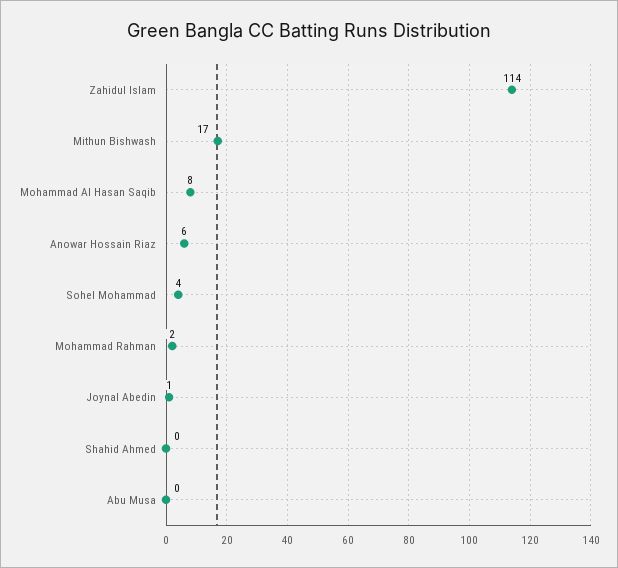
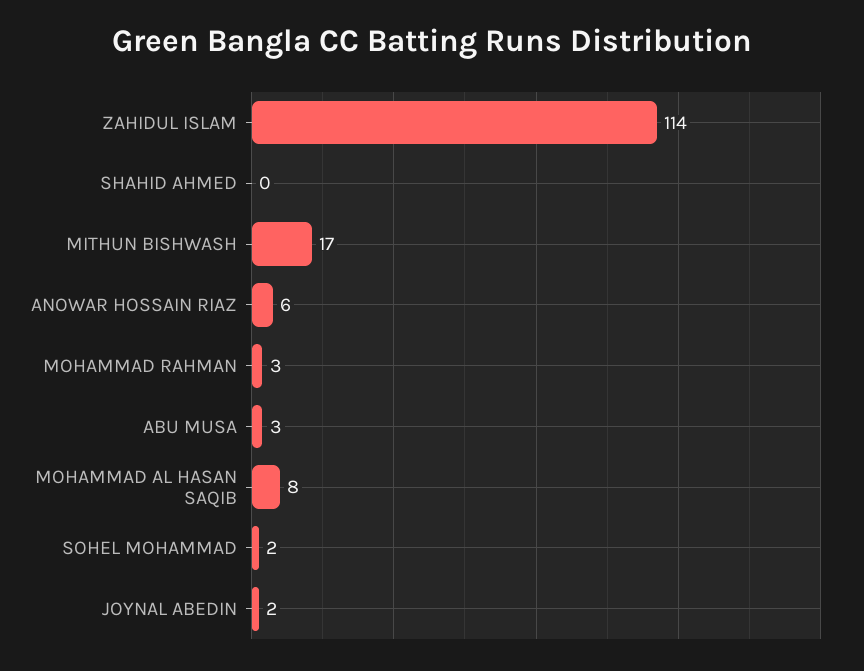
Sohel Mohammad: 4 -> 2
Mohammad Rahman: 2 -> 3
Joynal Abedin: 1 -> 2
Abu Musa: 0 -> 3

